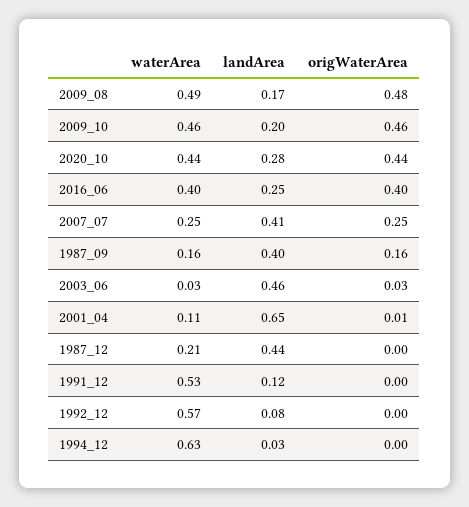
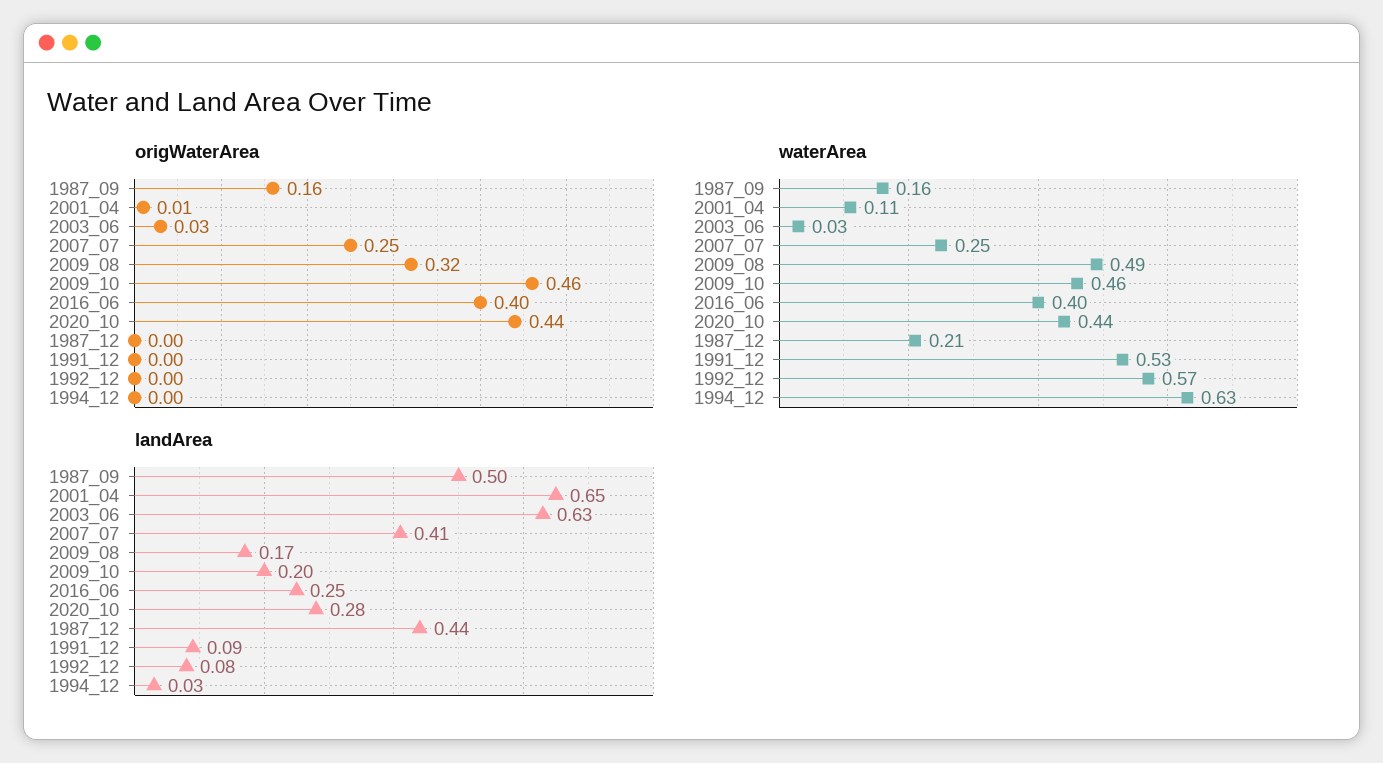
origWaterArea, 2009_08: 0.48 -> 0.32
landArea, 1987_09: 0.4 -> 0.5
landArea, 2003_06: 0.46 -> 0.63
landArea, 1991_12: 0.12 -> 0.09

